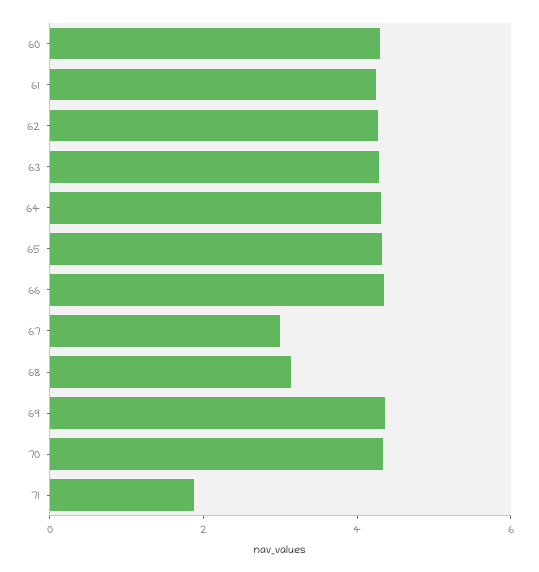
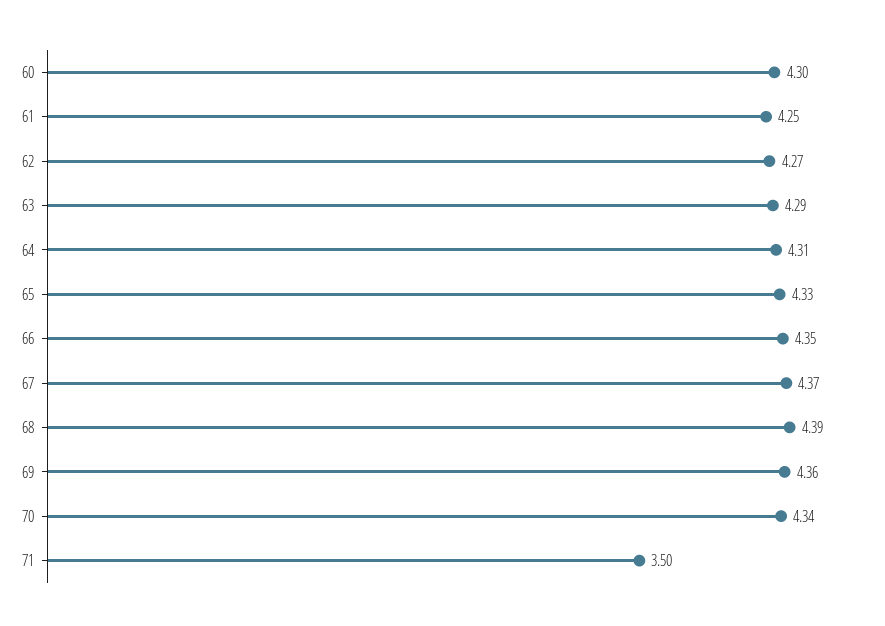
67: 3 -> 4.37
68: 3 -> 4.39
71: 2 -> 3.5

